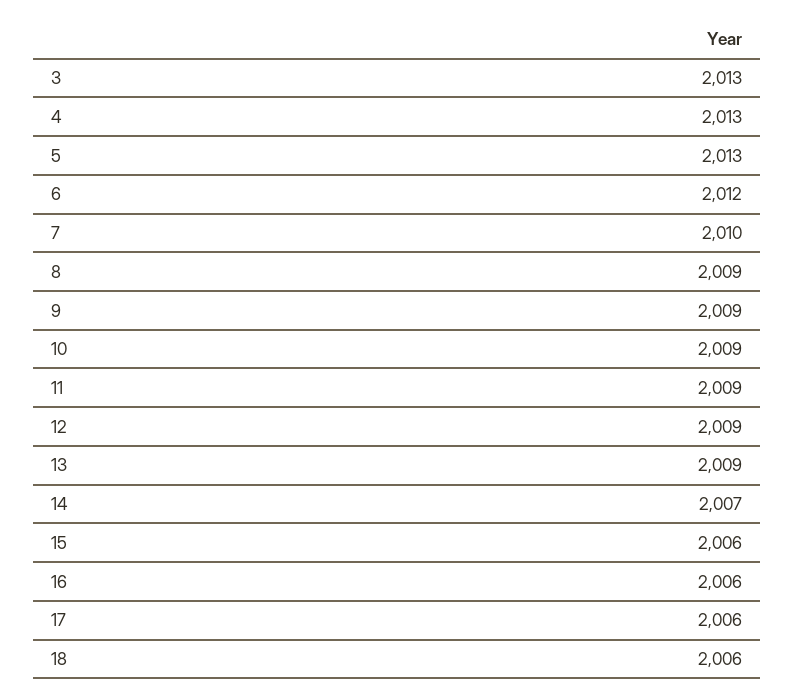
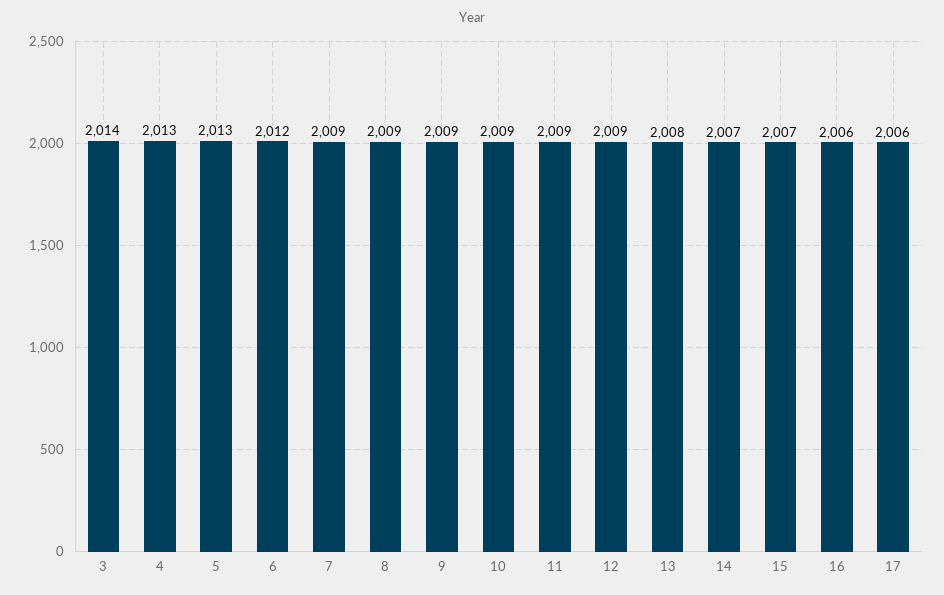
3: 2013 -> 2014
7: 2010 -> 2009
13: 2009 -> 2008
15: 2006 -> 2007
18: 2006 -> none

